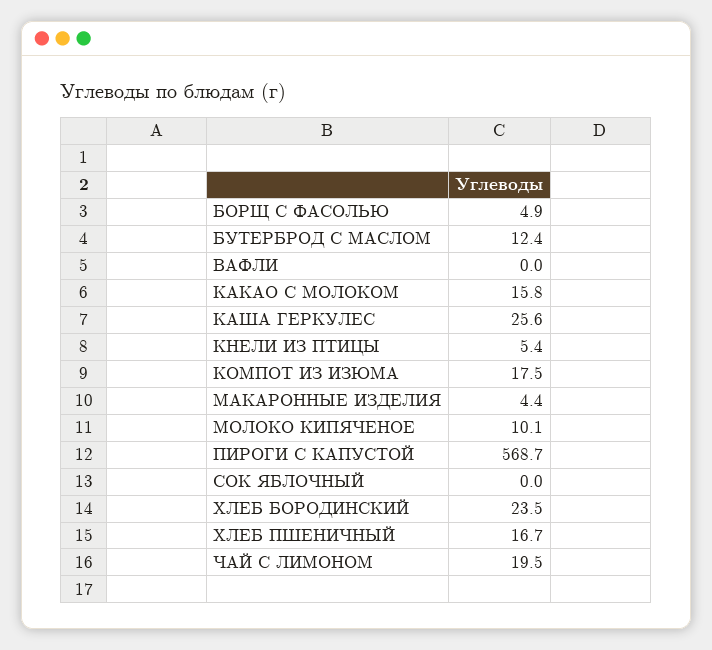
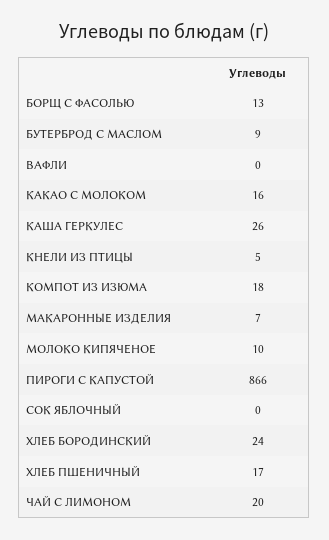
БОРЩ С ФАСОЛЬЮ: 4.9 -> 13
БУТЕРБРОД С МАСЛОМ: 12.4 -> 9
МАКАРОННЫЕ ИЗДЕЛИЯ: 4.4 -> 7
ПИРОГИ С КАПУСТОЙ: 568.7 -> 866

